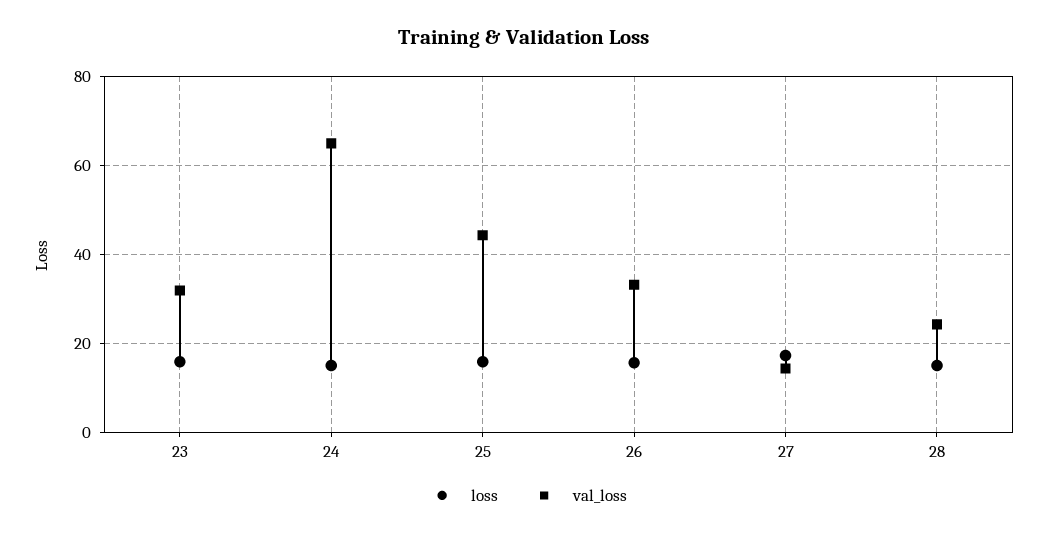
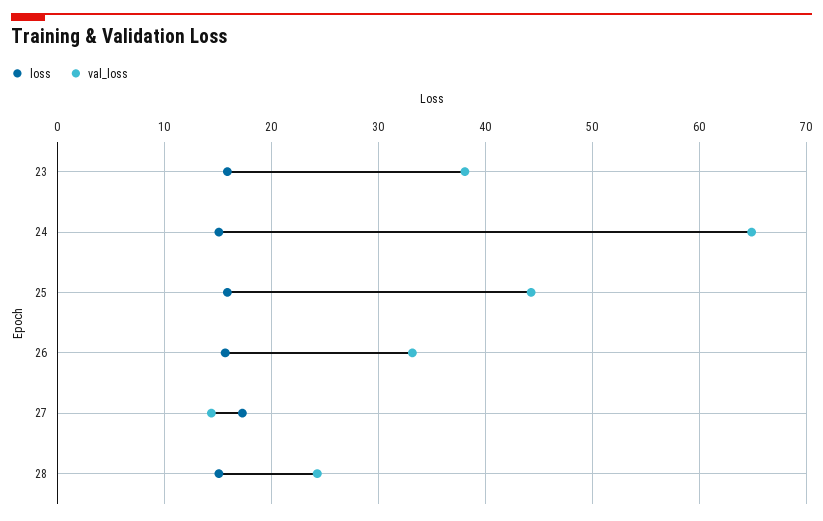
val_loss, 23: 32 -> 38

